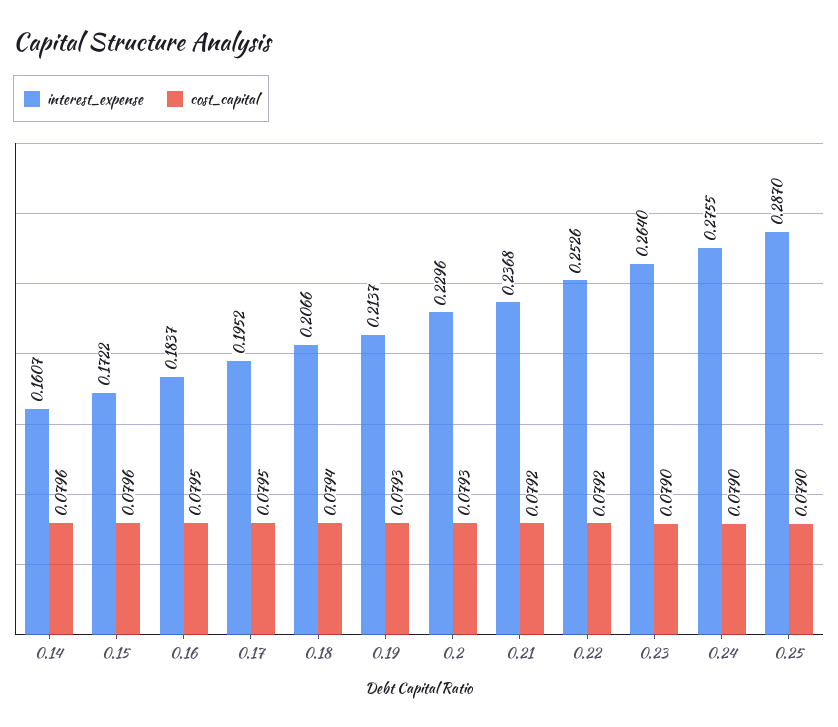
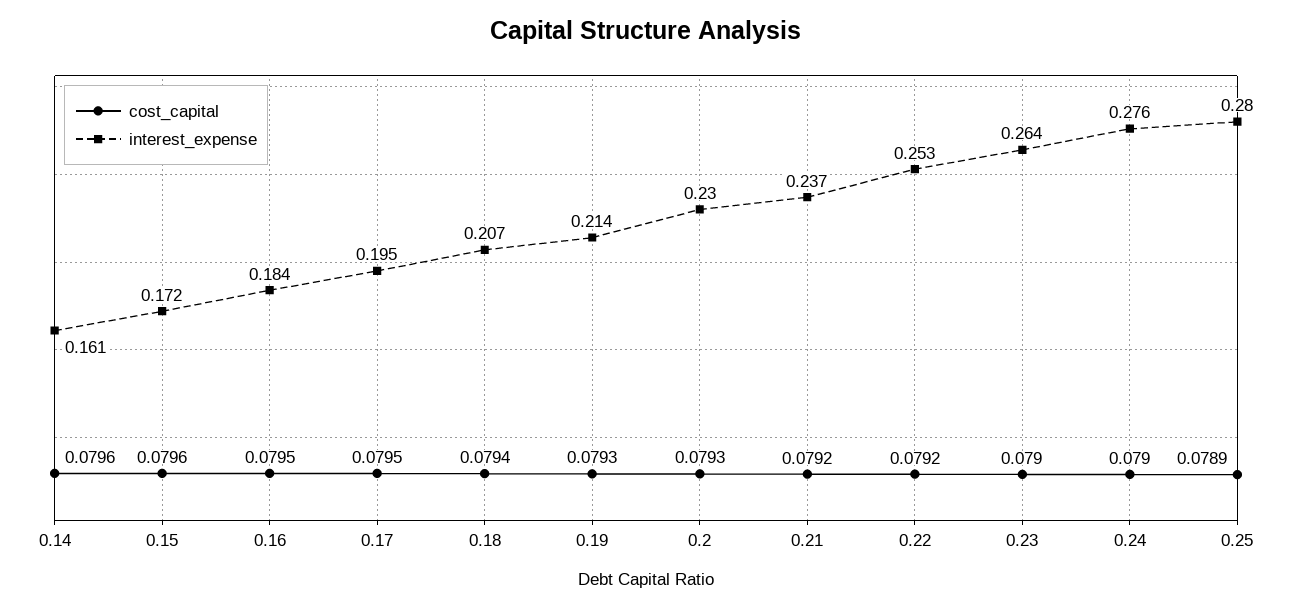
interest_expense, 0.25: 0.287 -> 0.28
cost_capital, 0.25: 0.079 -> 0.0789

